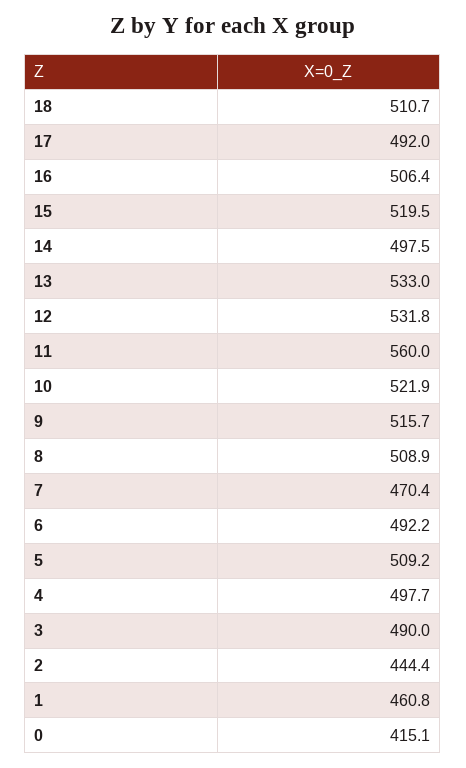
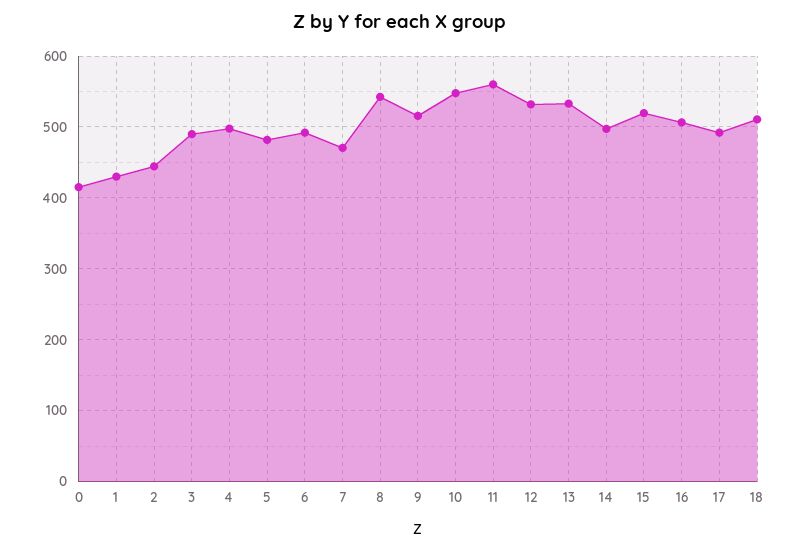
10: 521.9 -> 550
8: 508.9 -> 540
5: 509.2 -> 480
1: 460.8 -> 430

